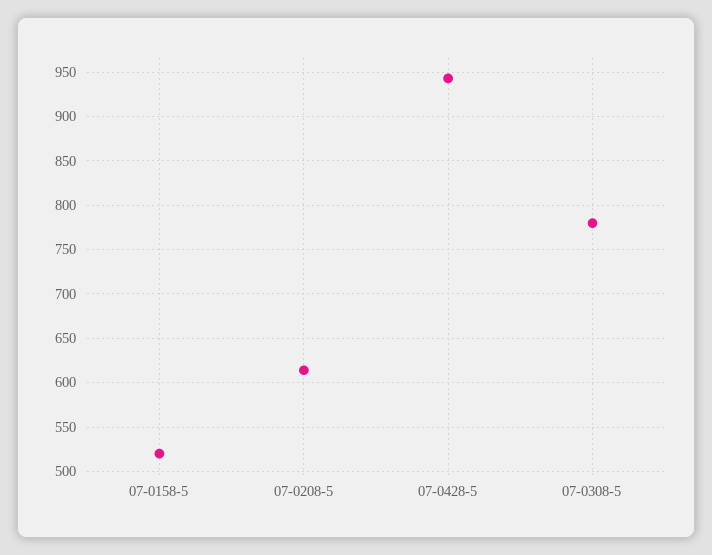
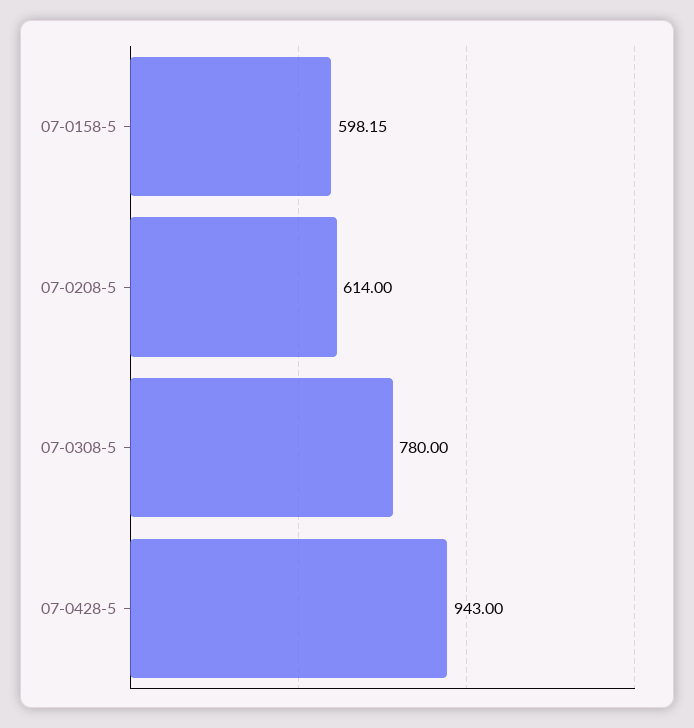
07-0158-5: 520 -> 598.15

